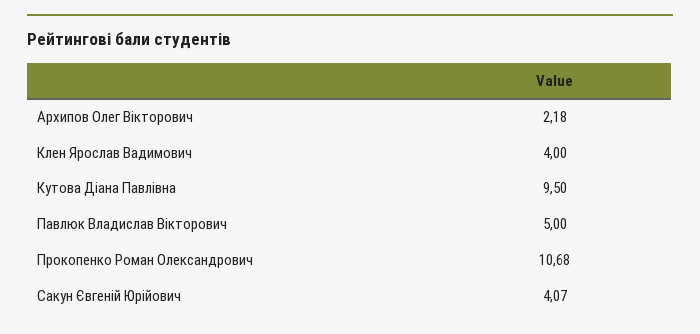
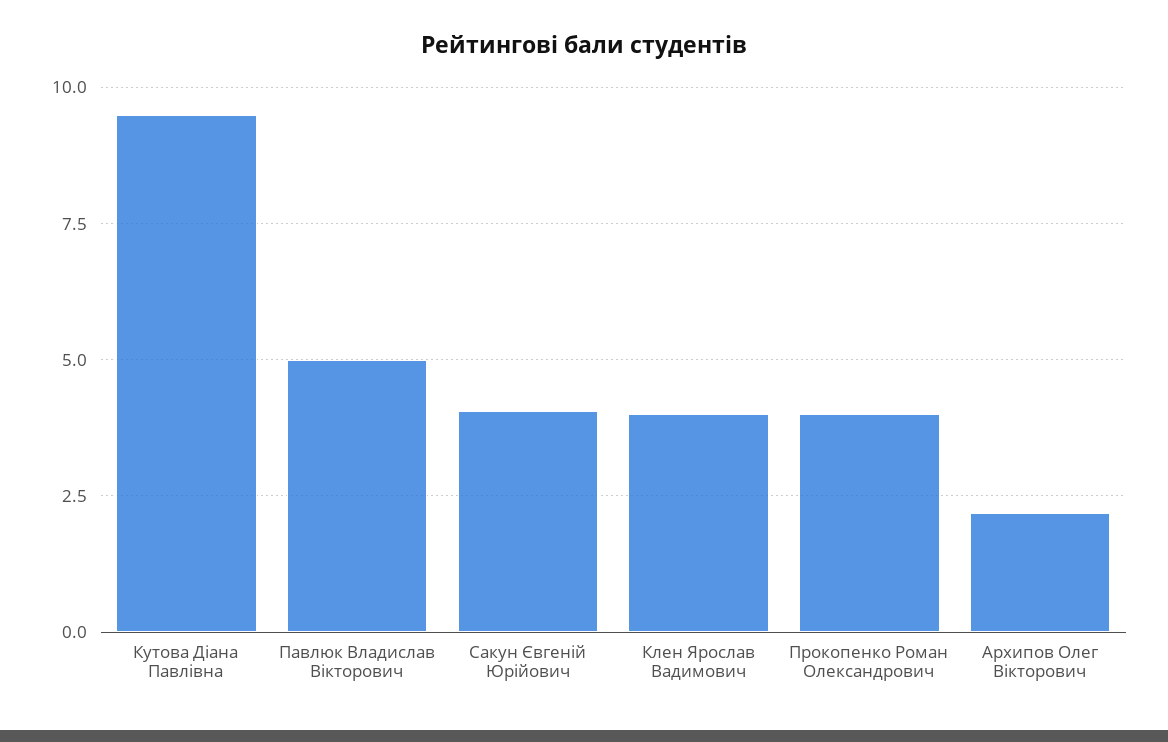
Прокопенко Роман Олександрович: 10.68 -> 4

